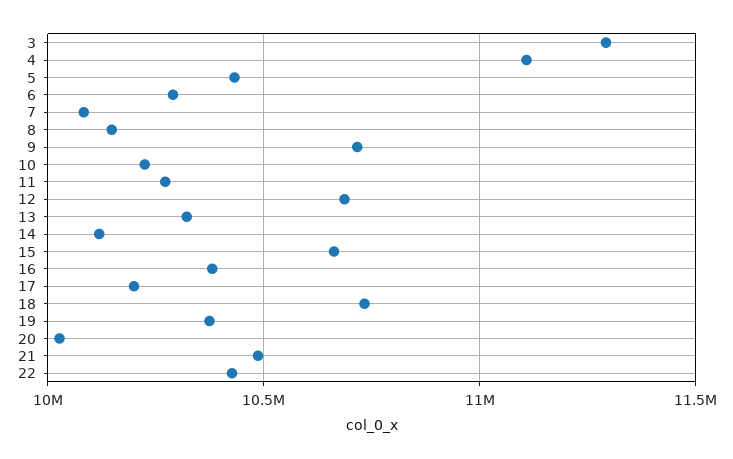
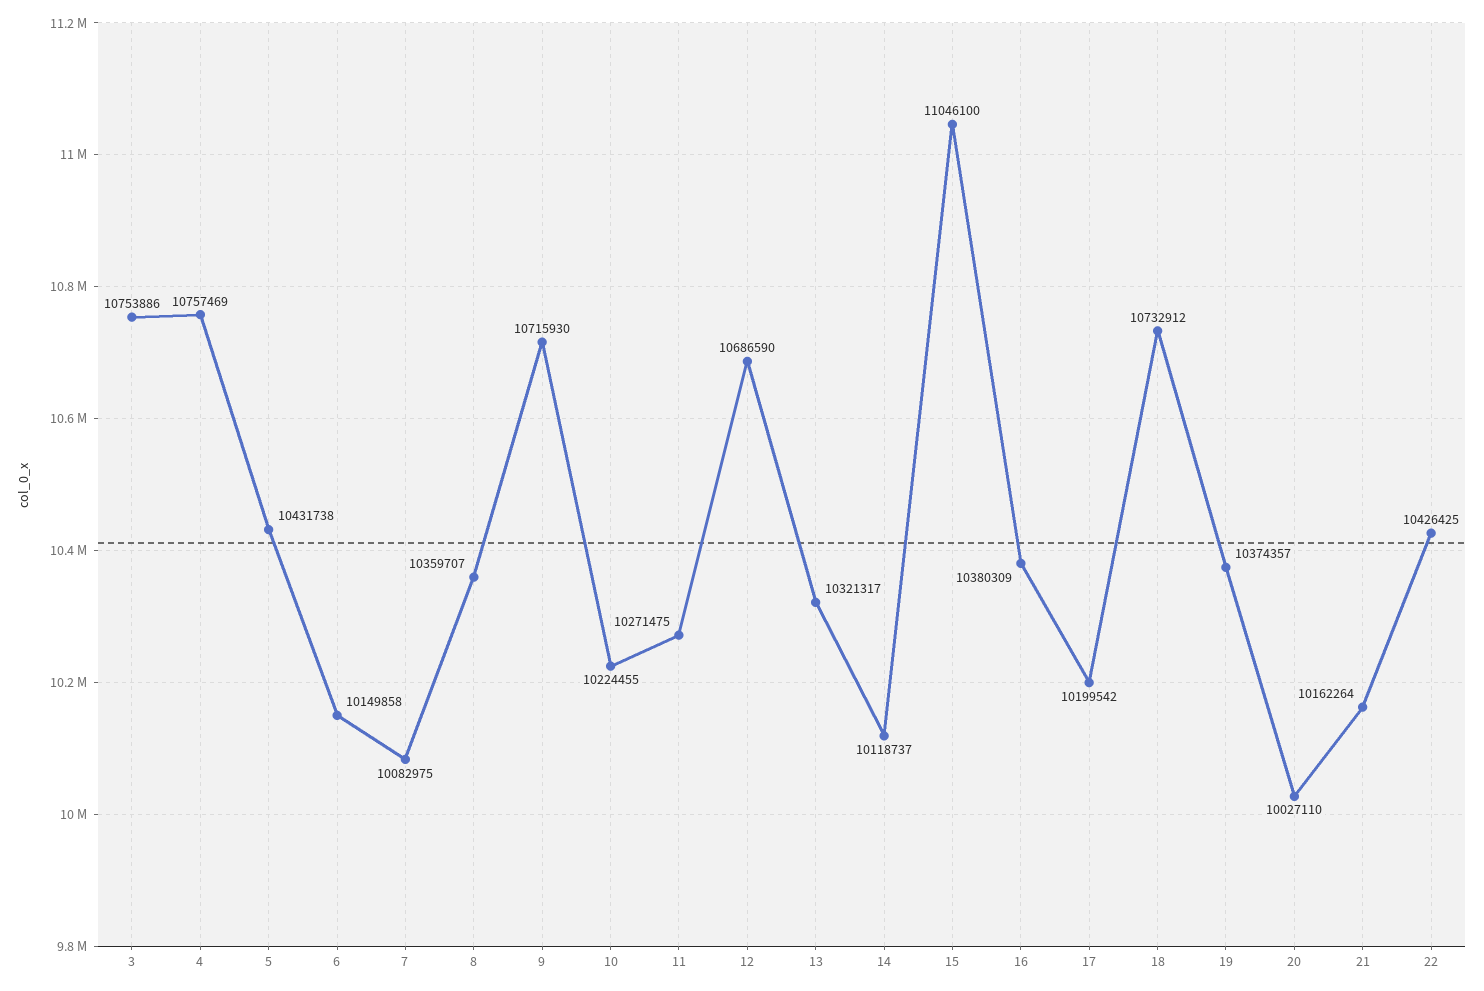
3: 11300000 -> 10753886
4: 11100000 -> 10757469
6: 10300000 -> 10149858
8: 10150000 -> 10359707
15: 10650000 -> 11046100
21: 10500000 -> 10162264

